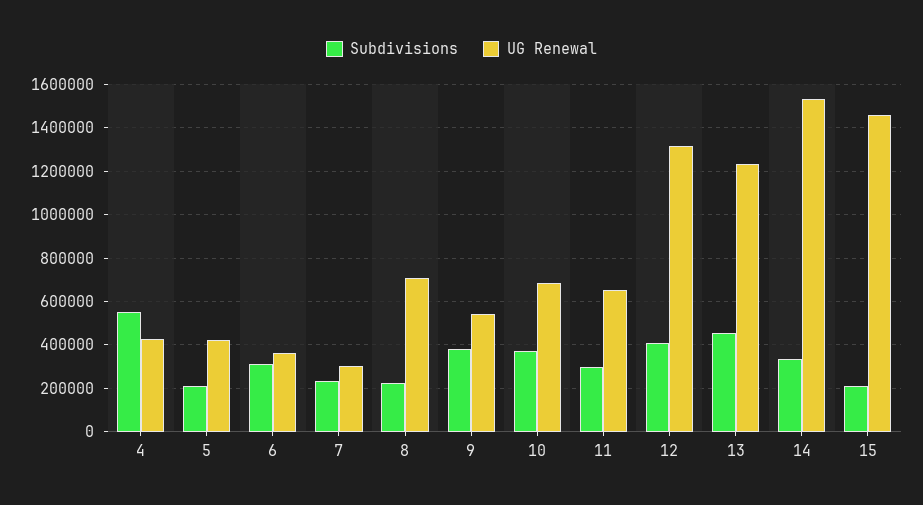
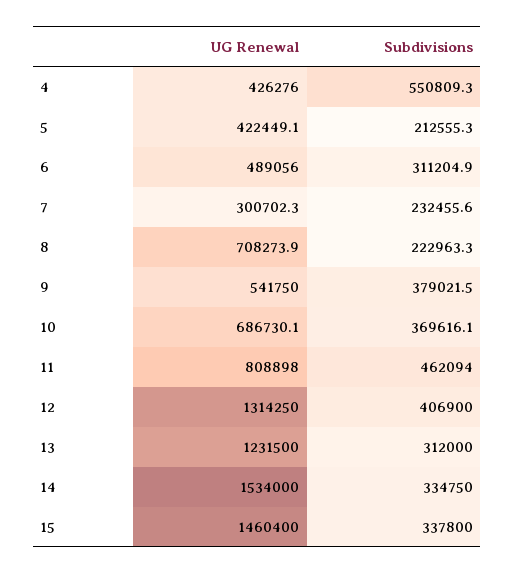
UG Renewal, 6: 350000 -> 489056
Subdivisions, 11: 300000 -> 462094
UG Renewal, 11: 650000 -> 808898
Subdivisions, 13: 450000 -> 312000
Subdivisions, 15: 200000 -> 337800

